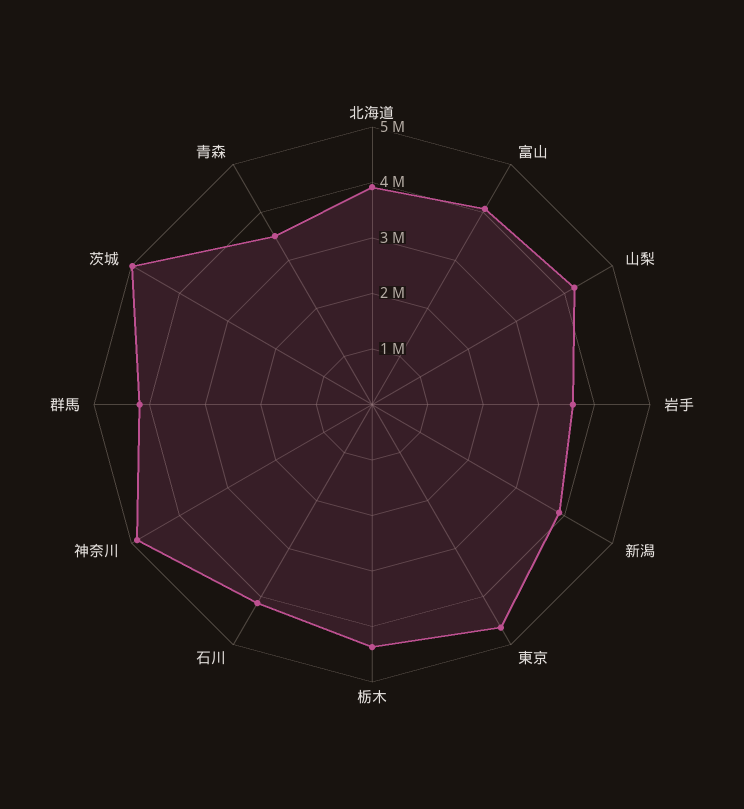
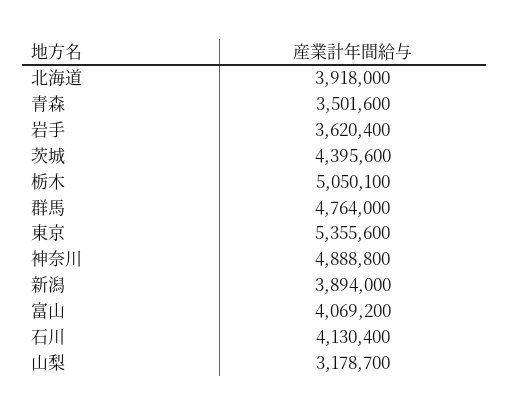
山梨: 4200000 -> 3178700
東京: 4600000 -> 5355600
栃木: 4400000 -> 5050100
群馬: 4200000 -> 4764000
茨城: 5000000 -> 4395600

